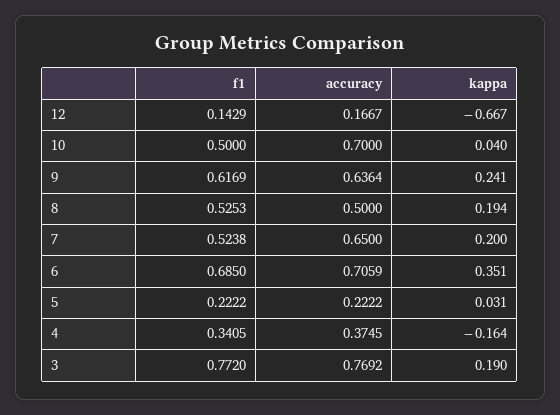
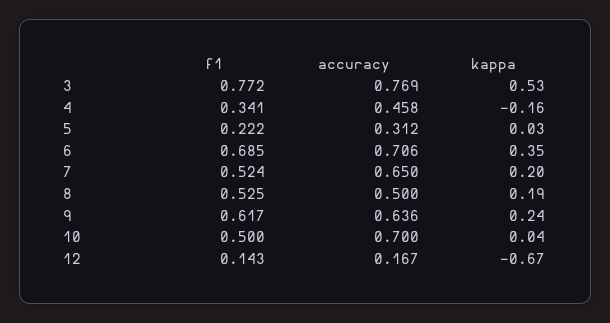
accuracy, 5: 0.2222 -> 0.312
accuracy, 4: 0.3745 -> 0.458
kappa, 3: 0.19 -> 0.53

